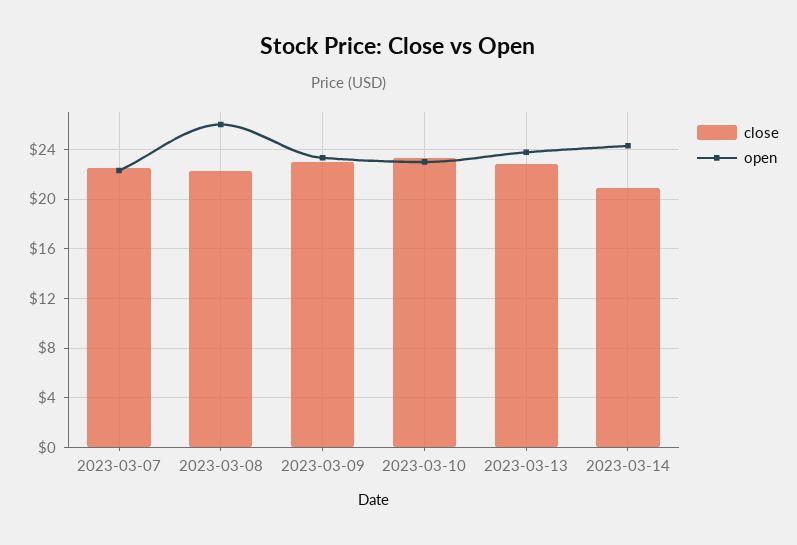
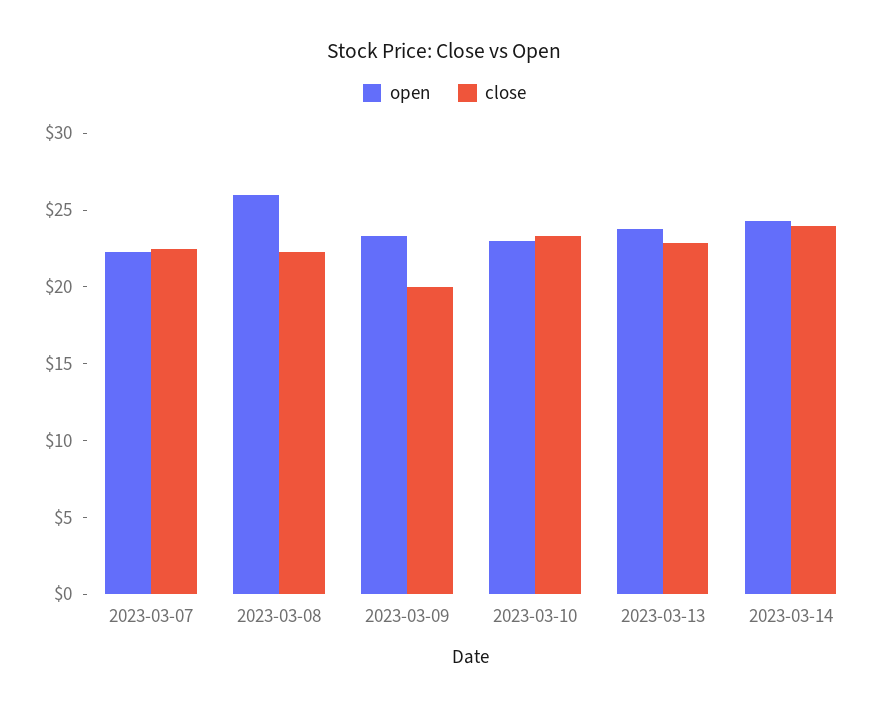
close, 2023-03-09: 23 -> 20
close, 2023-03-14: 21 -> 24

